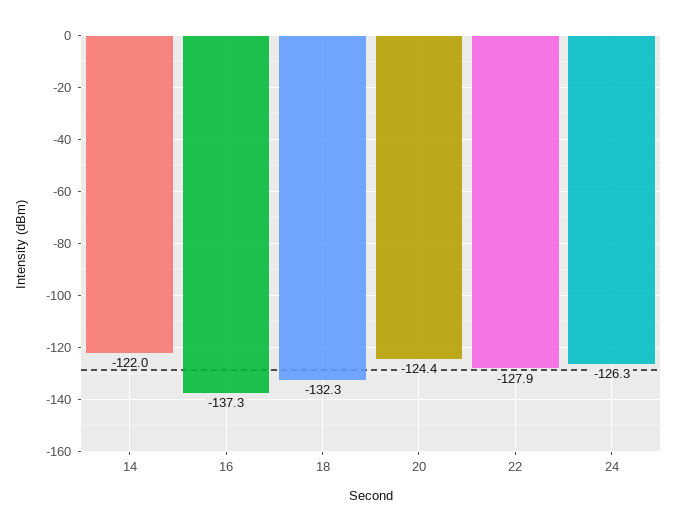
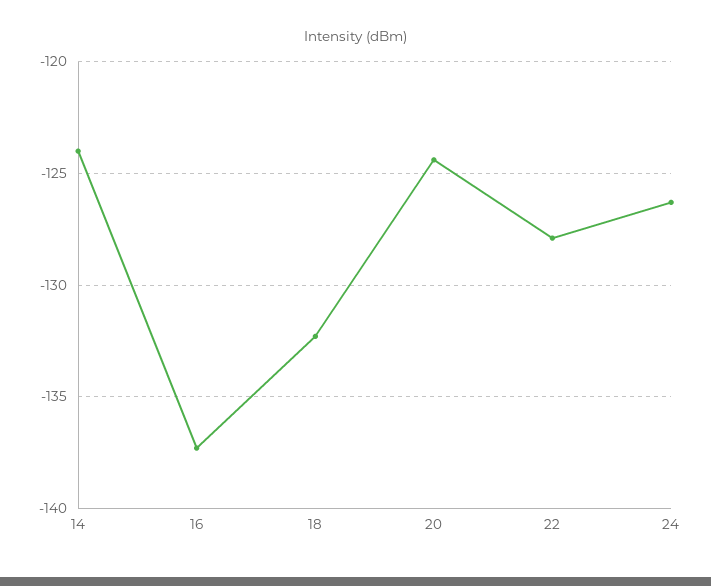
14: -122 -> -124

